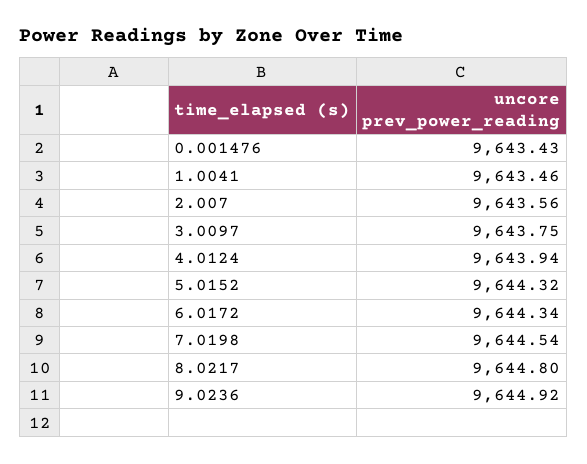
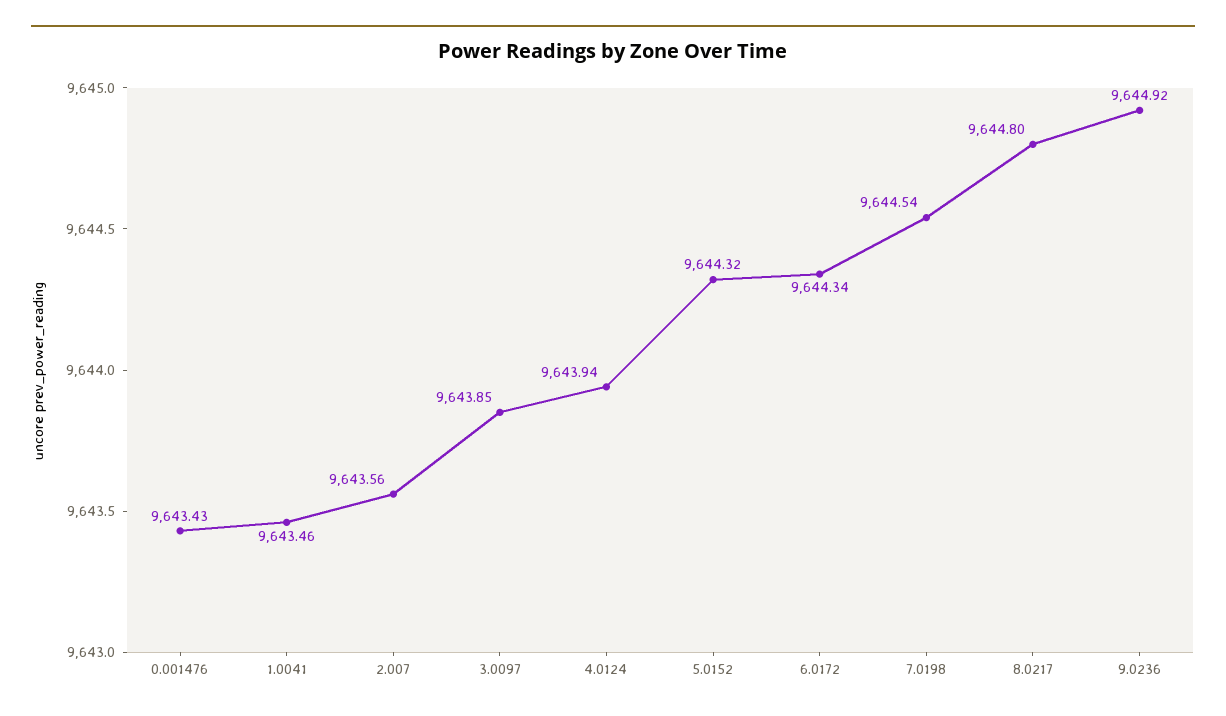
3.0097: 9643.75 -> 9643.85

